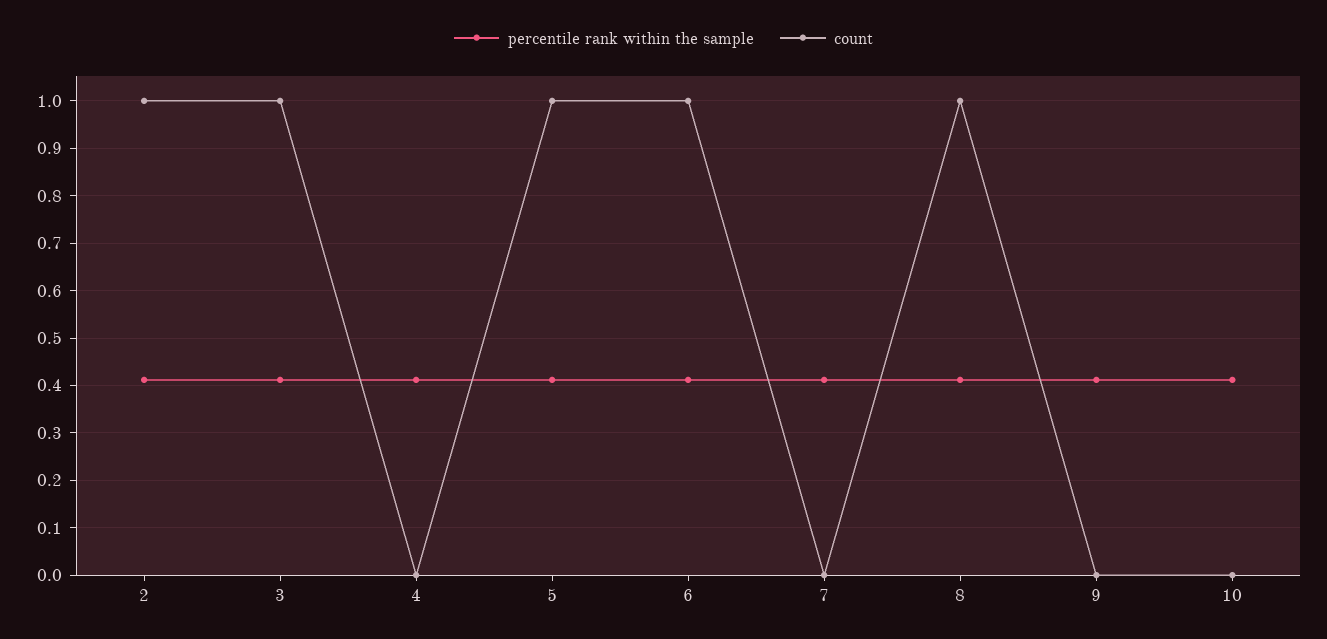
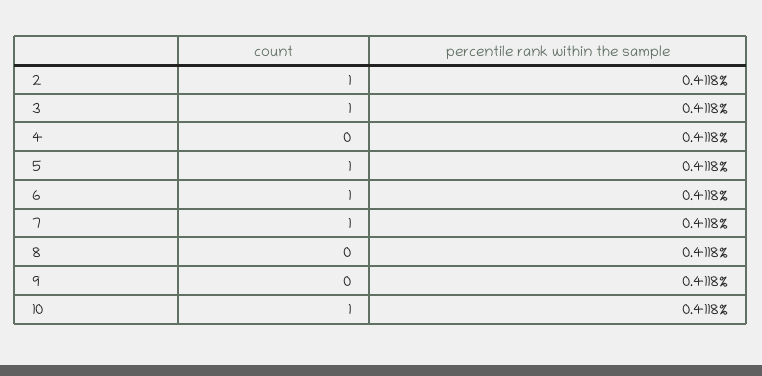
count, 7: 0 -> 1
count, 8: 1 -> 0
count, 10: 0 -> 1

